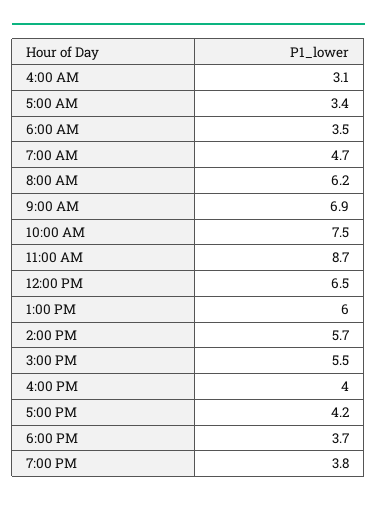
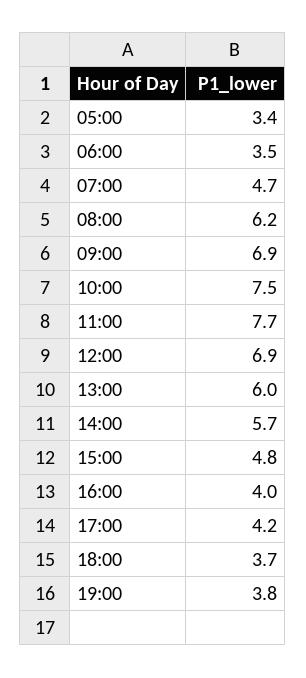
4:00 AM: 3.1 -> none
11:00 AM: 8.7 -> 7.7
12:00 PM: 6.5 -> 6.9
3:00 PM: 5.5 -> 4.8

